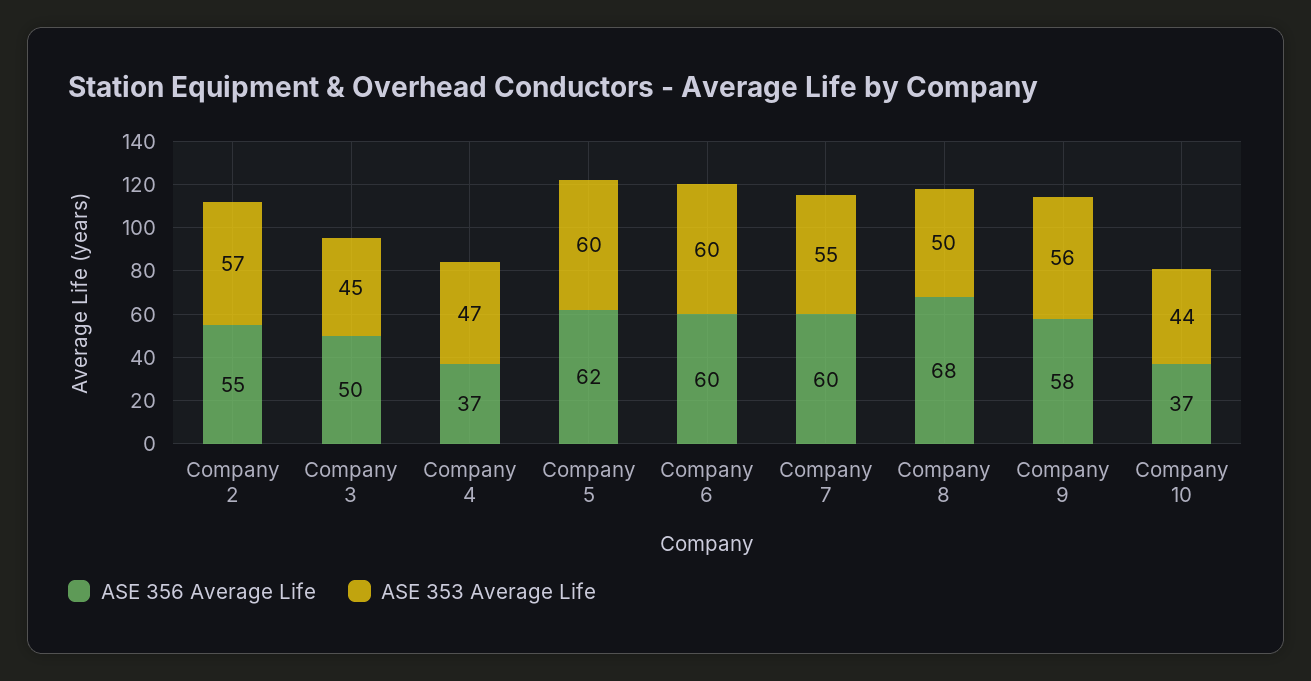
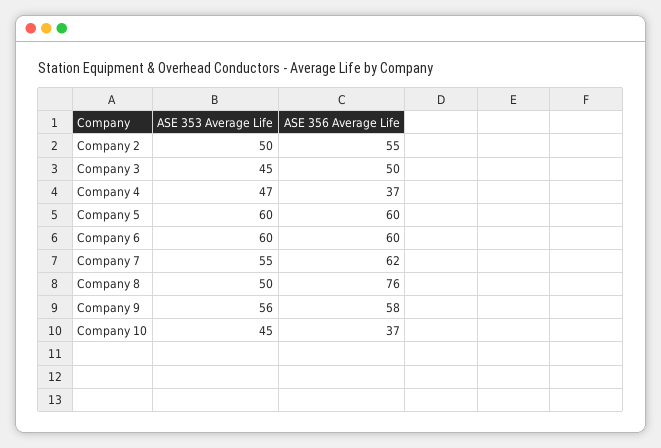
ASE 353 Average Life, Company 2: 57 -> 50
ASE 356 Average Life, Company 5: 62 -> 60
ASE 356 Average Life, Company 7: 60 -> 62
ASE 356 Average Life, Company 8: 68 -> 76
ASE 353 Average Life, Company 10: 44 -> 45

